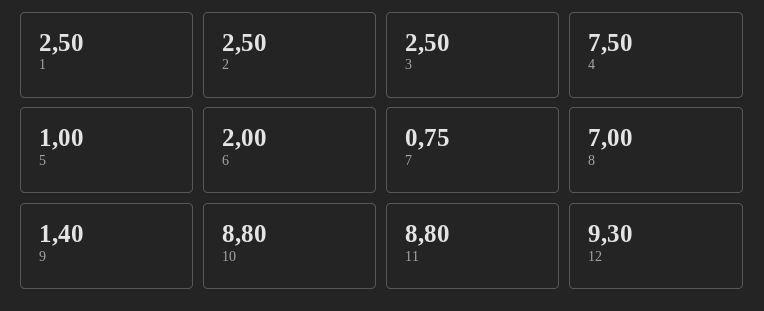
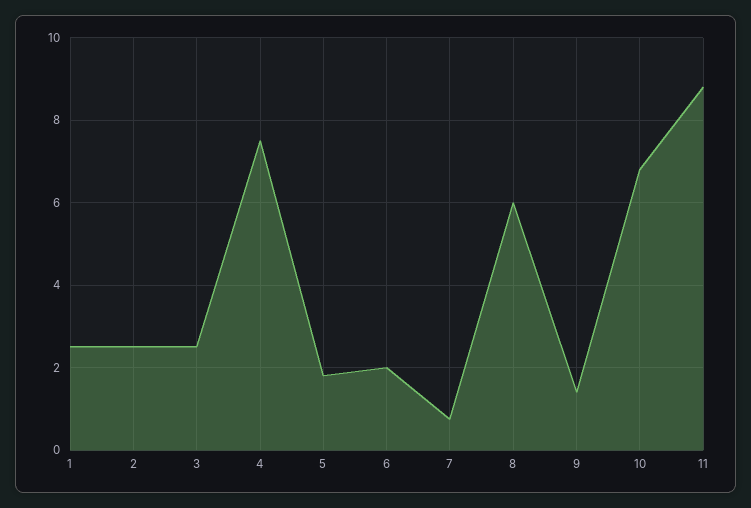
5: 1 -> 1.8
8: 7 -> 6
10: 8.8 -> 6.8
12: 9.3 -> none

